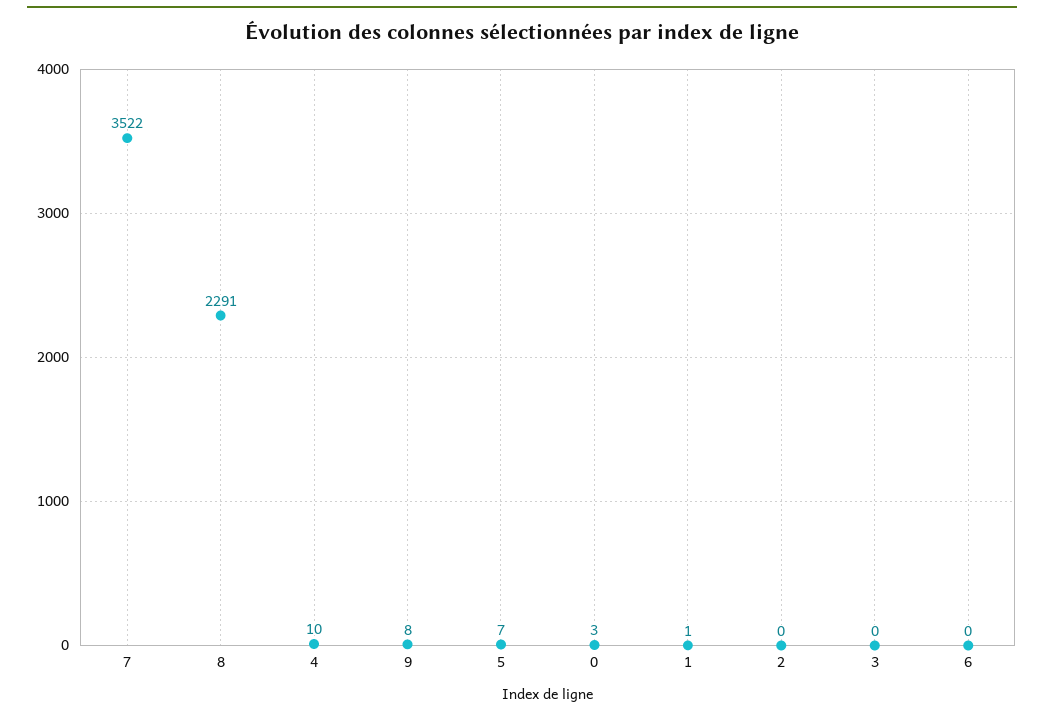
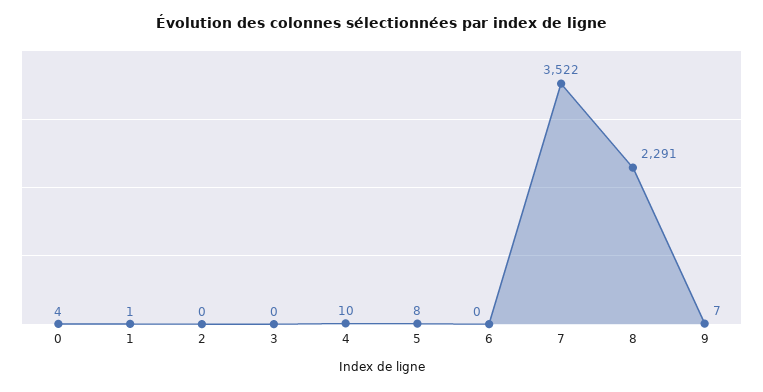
9: 8 -> 7
5: 7 -> 8
0: 3 -> 4

